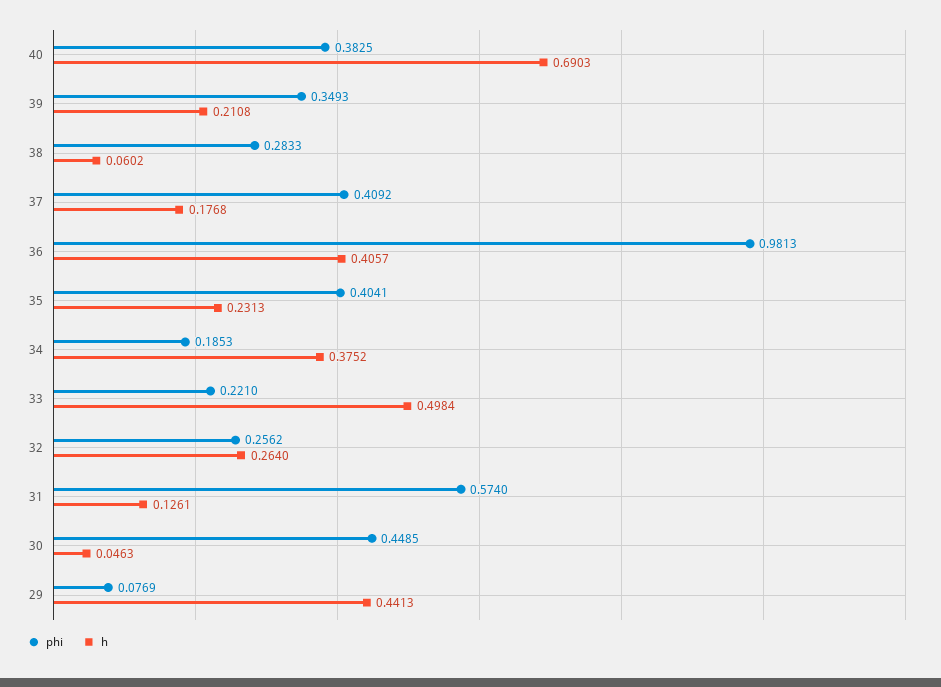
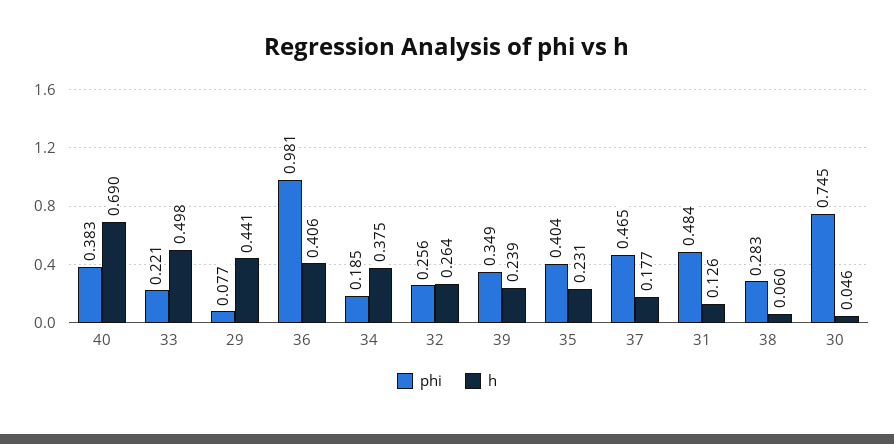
h, 39: 0.2108 -> 0.239
phi, 37: 0.4092 -> 0.465
phi, 31: 0.574 -> 0.484
phi, 30: 0.4485 -> 0.745

